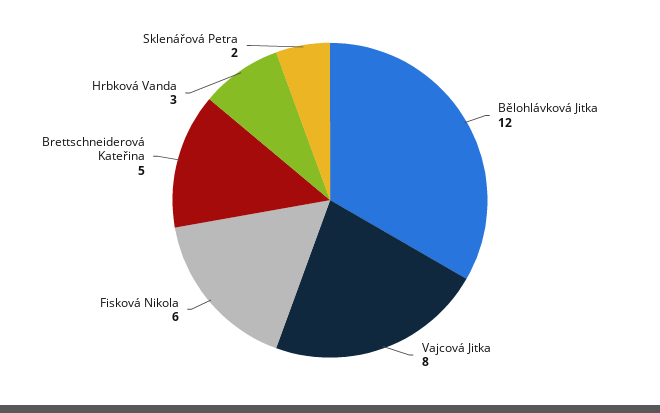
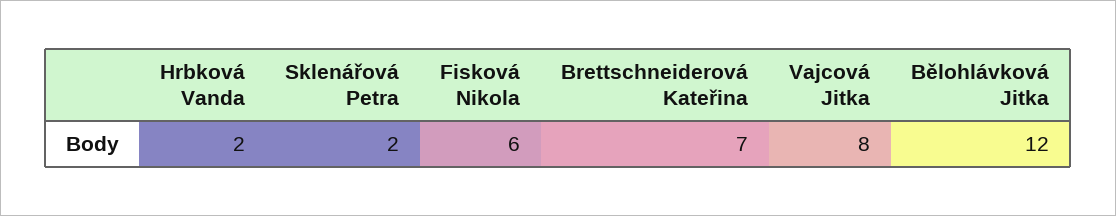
Brettschneiderová Kateřina: 5 -> 7
Hrbková Vanda: 3 -> 2

